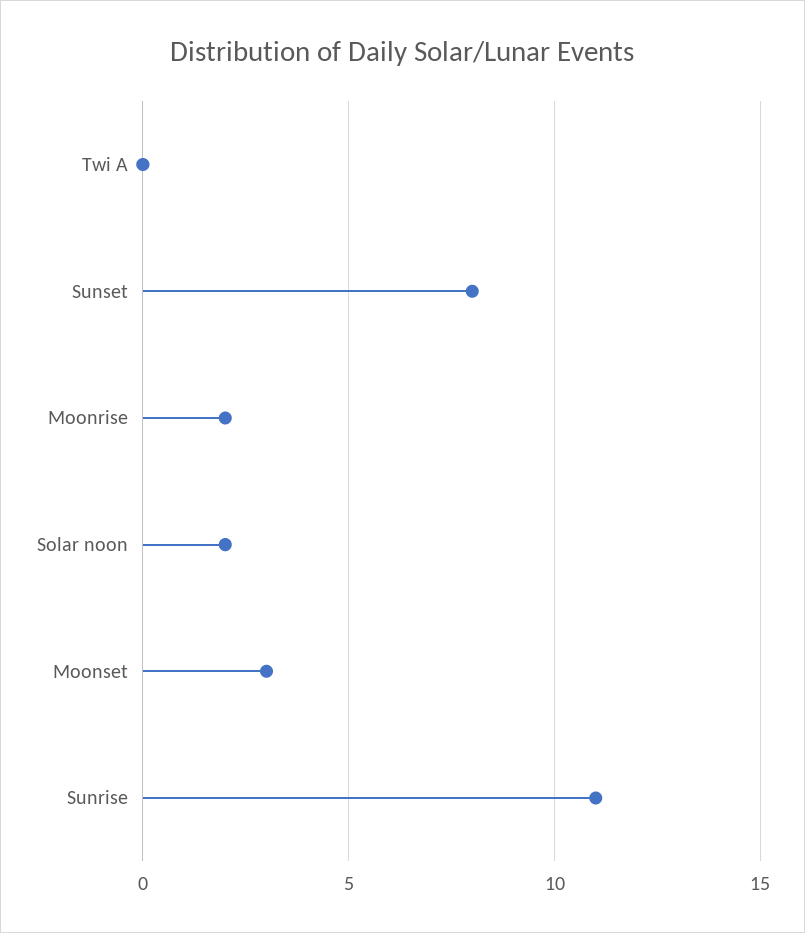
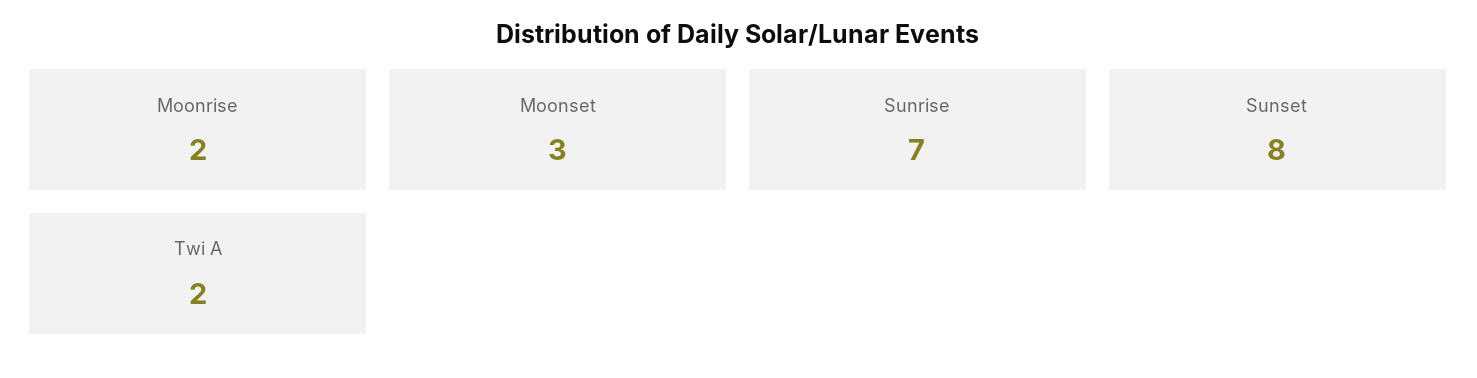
Twi A: 0 -> 2
Solar noon: 2 -> none
Sunrise: 11 -> 7

